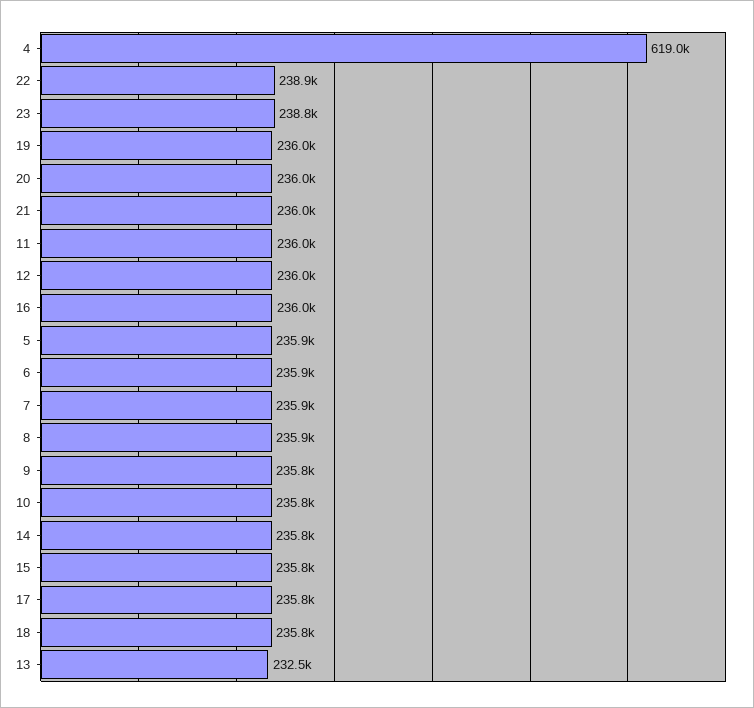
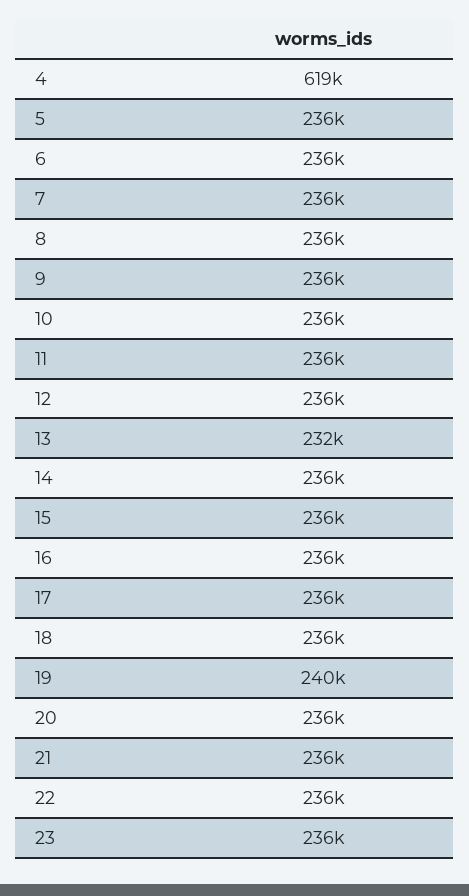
22: 238900 -> 236000
23: 238800 -> 236000
19: 236000 -> 240000

